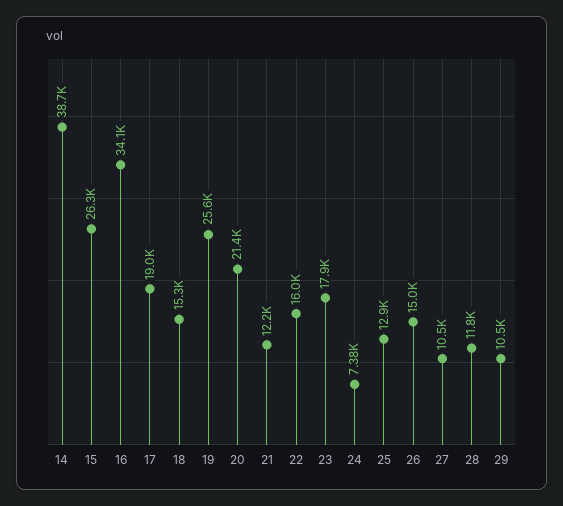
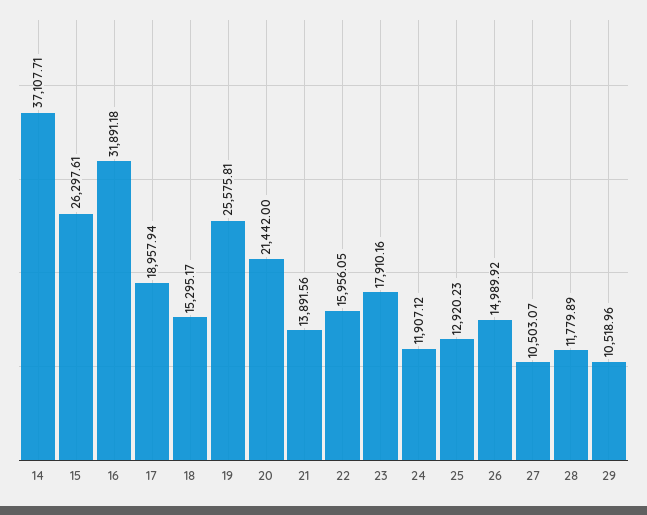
14: 38700 -> 37107.71
16: 34100 -> 31891.18
21: 12200 -> 13891.56
24: 7380 -> 11907.12

